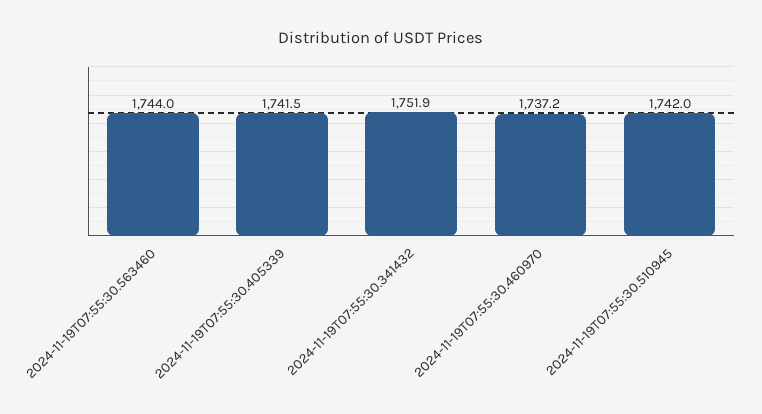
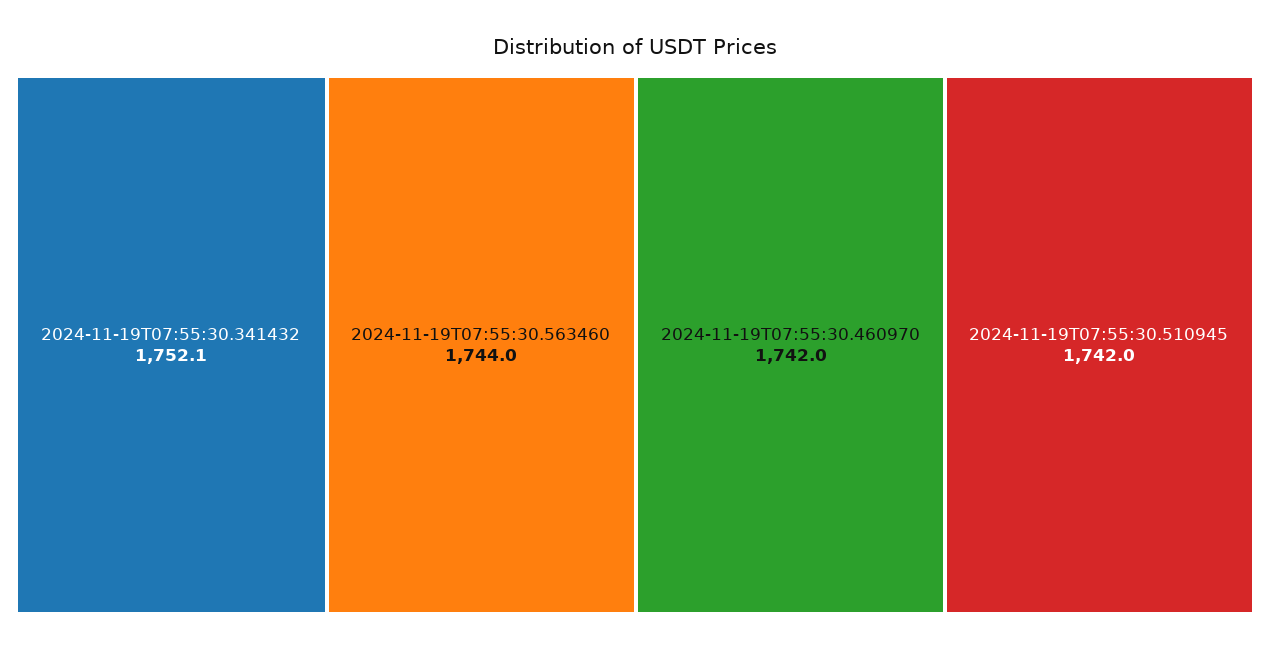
2024-11-19T07:55:30.405339: 1741.5 -> none
2024-11-19T07:55:30.341432: 1751.9 -> 1752.1
2024-11-19T07:55:30.460970: 1737.2 -> 1742

